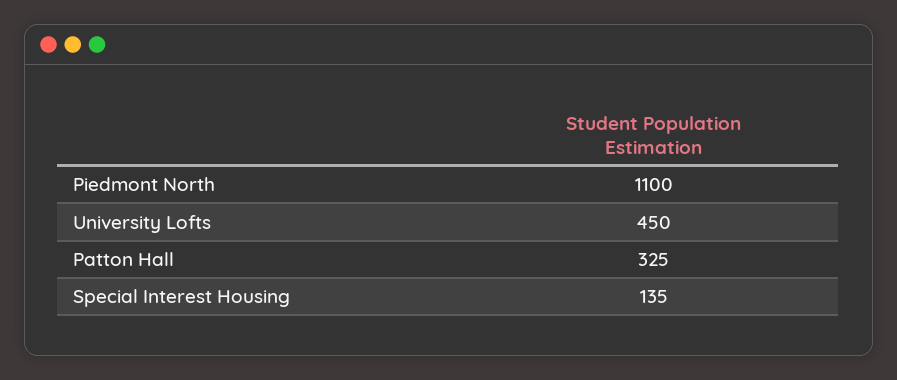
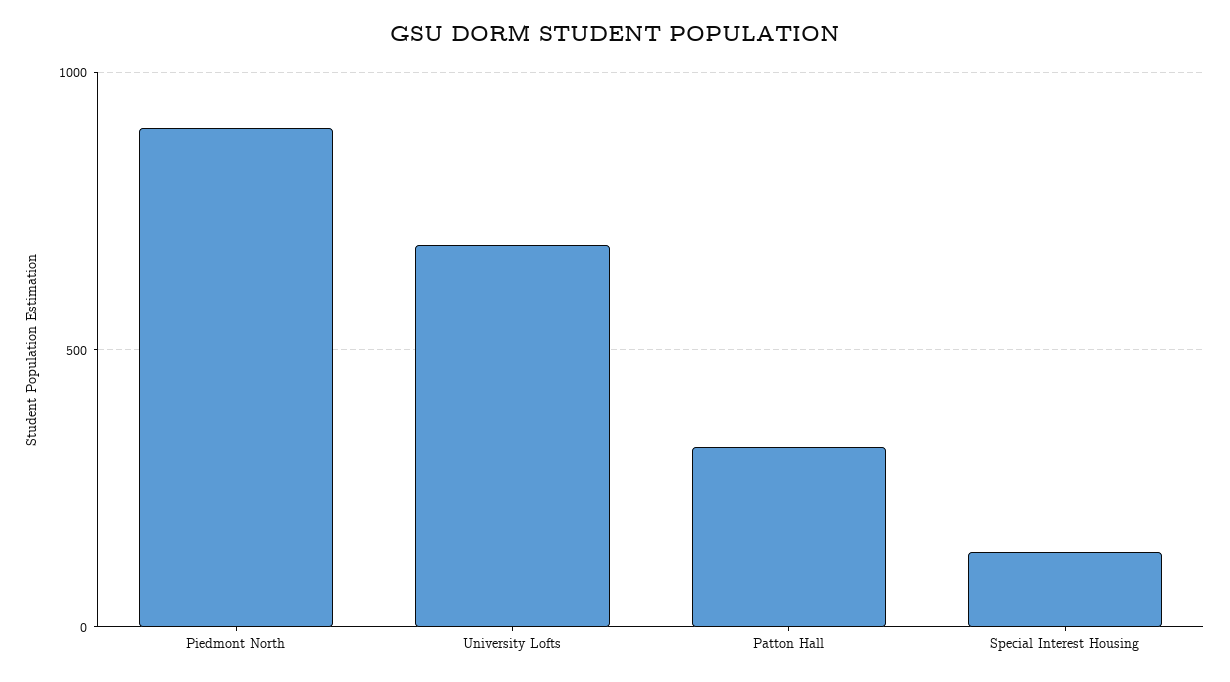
Piedmont North: 1100 -> 900
University Lofts: 450 -> 700

